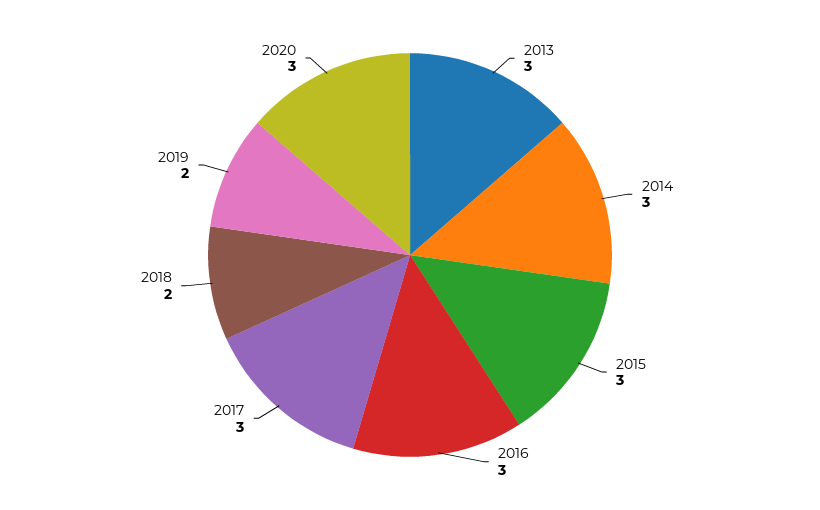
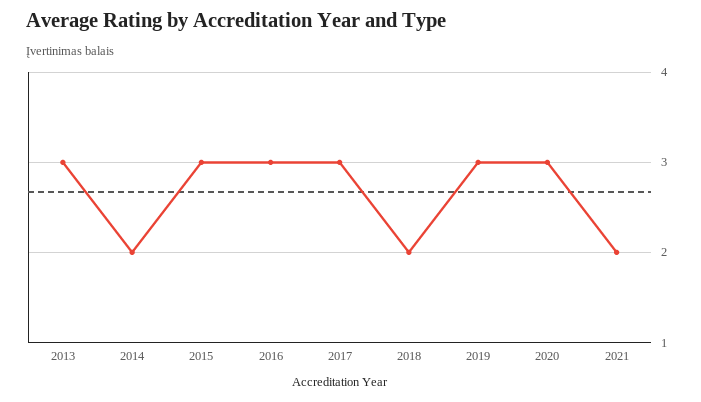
2014: 3 -> 2
2019: 2 -> 3
2021: none -> 2

